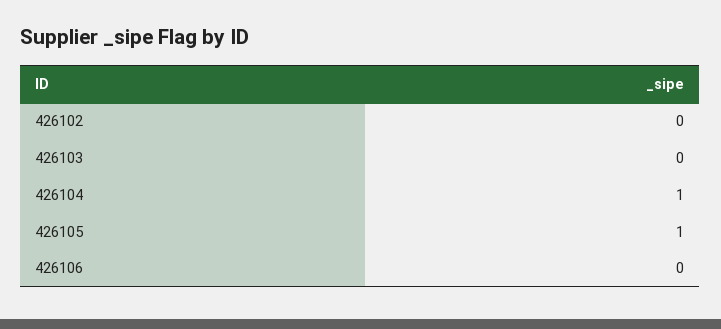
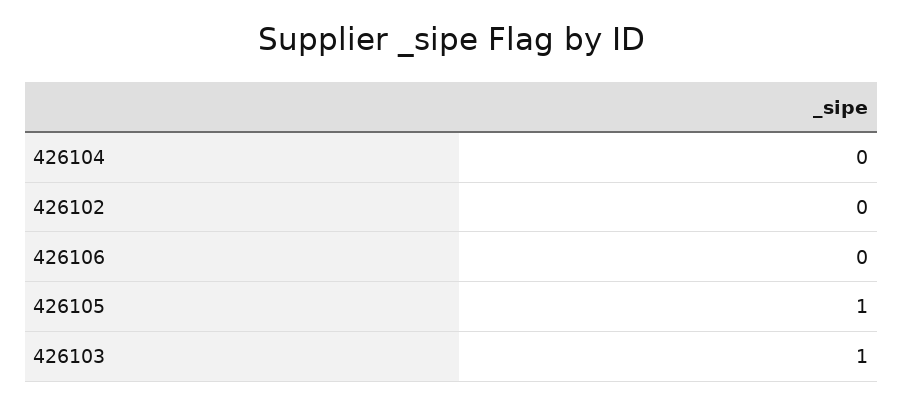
426103: 0 -> 1
426104: 1 -> 0

